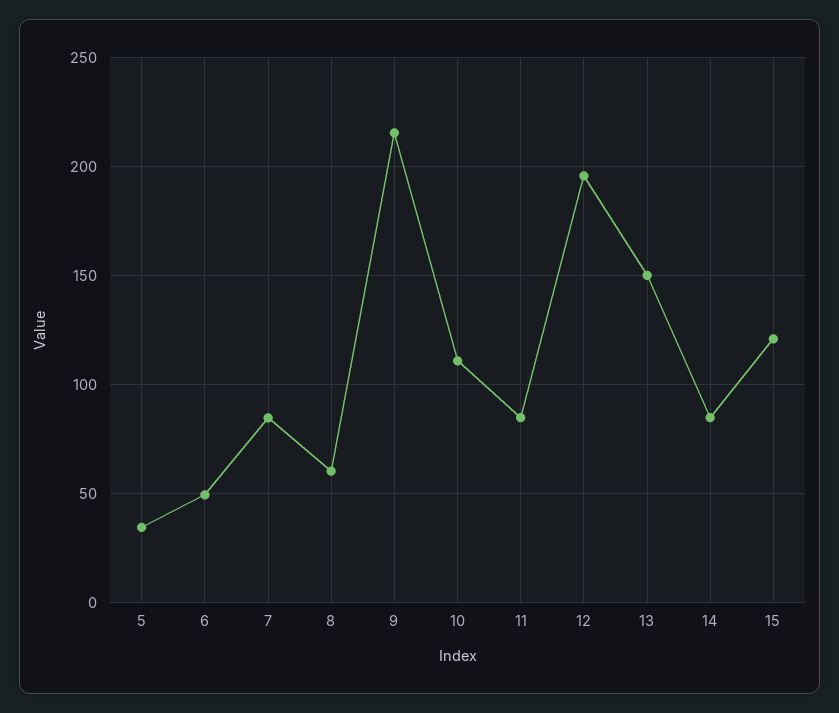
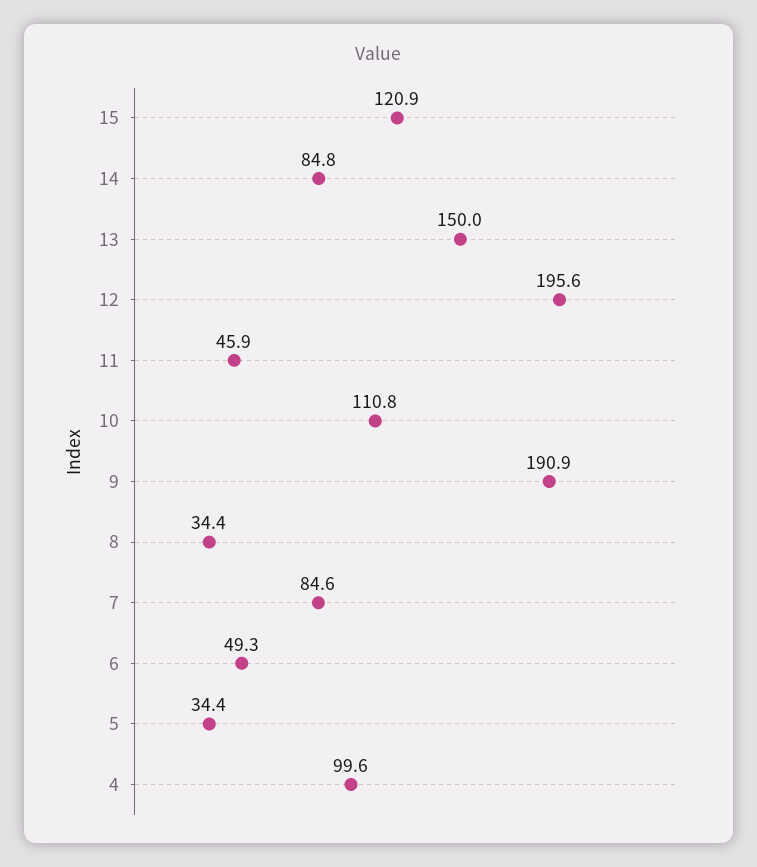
8: 60 -> 34.4
9: 215 -> 190.9
11: 85 -> 45.9
4: none -> 99.6

